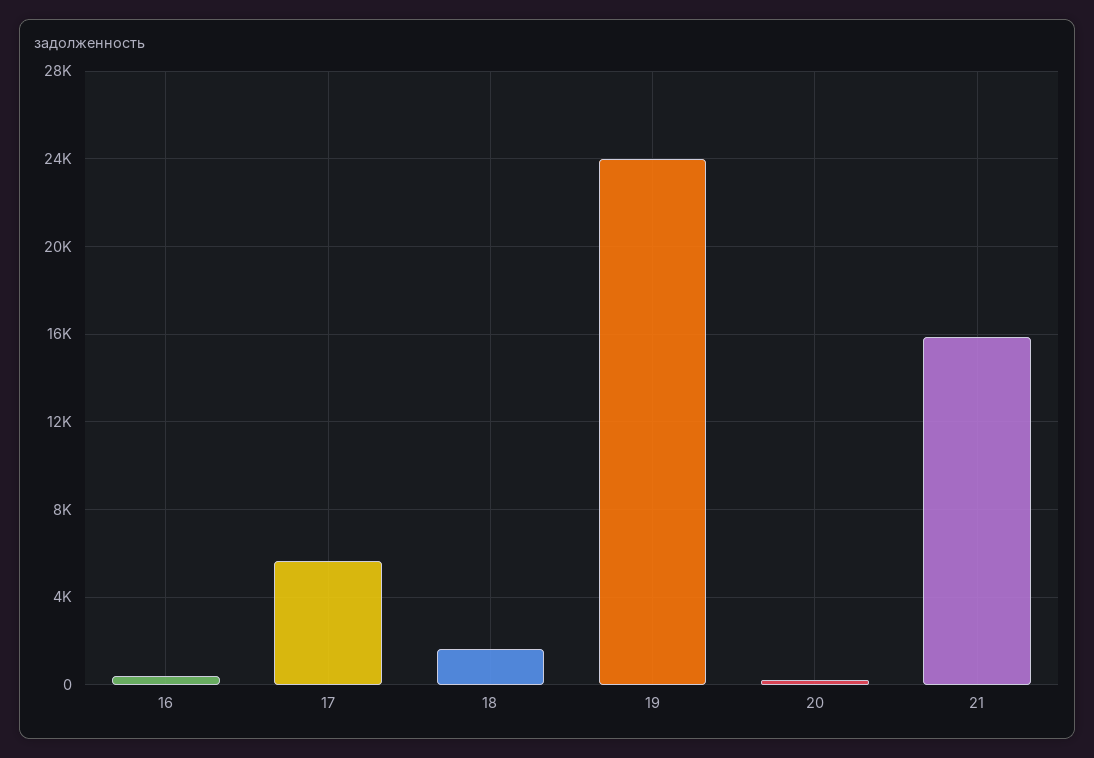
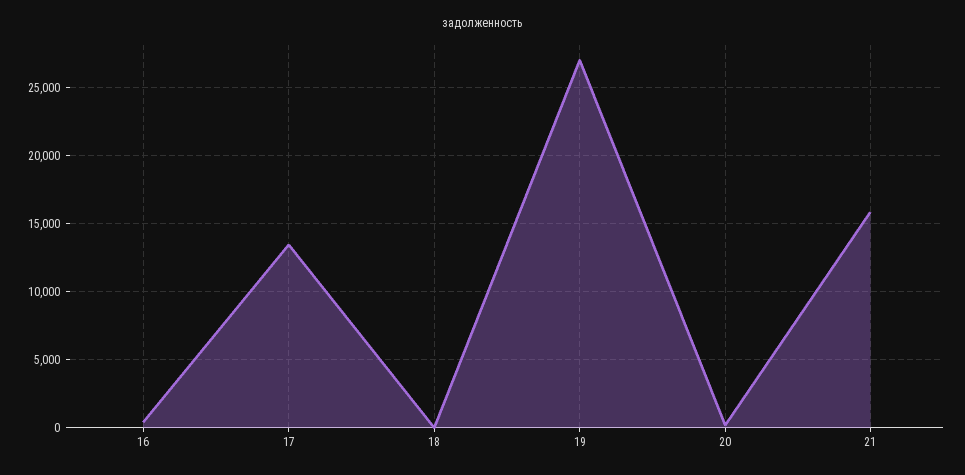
17: 5500 -> 13500
18: 1500 -> 0
19: 24000 -> 27000

